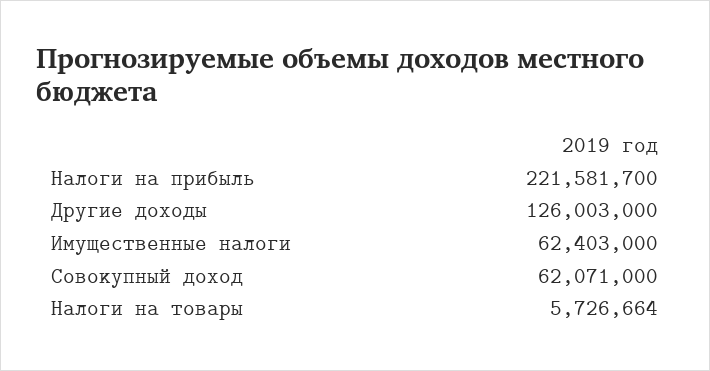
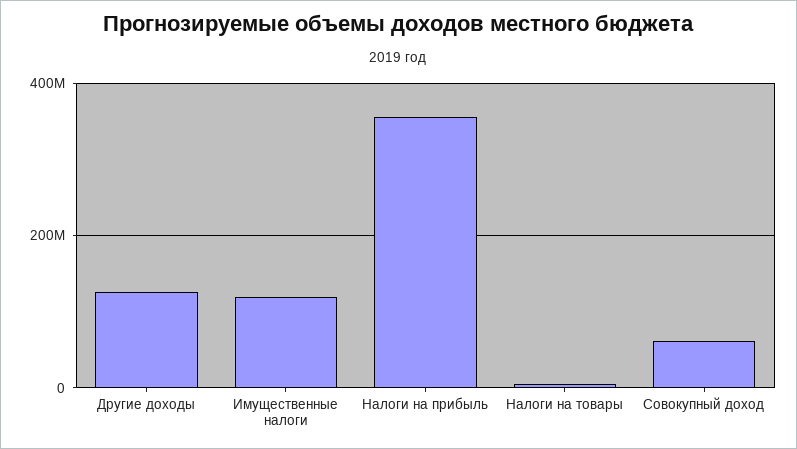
Налоги на прибыль: 221581700 -> 360000000
Имущественные налоги: 62403000 -> 120000000

